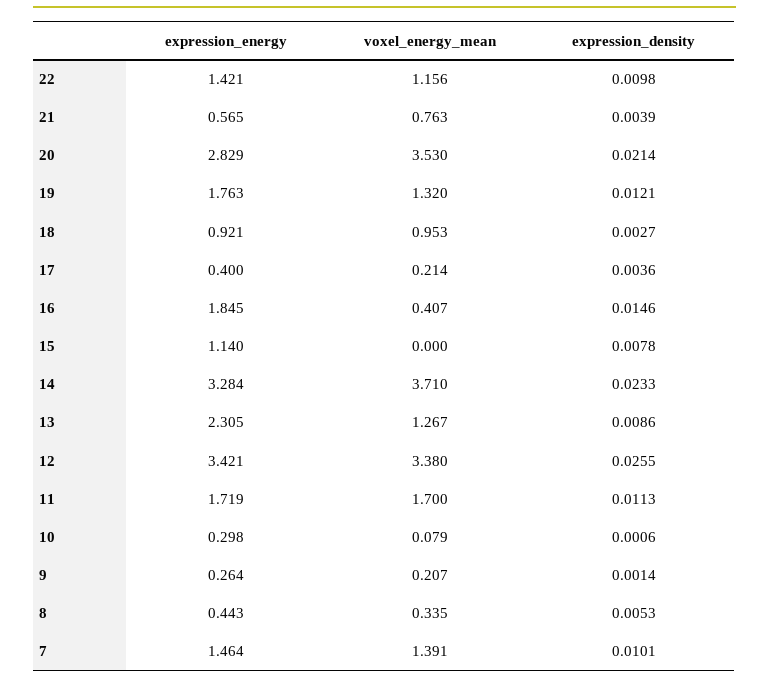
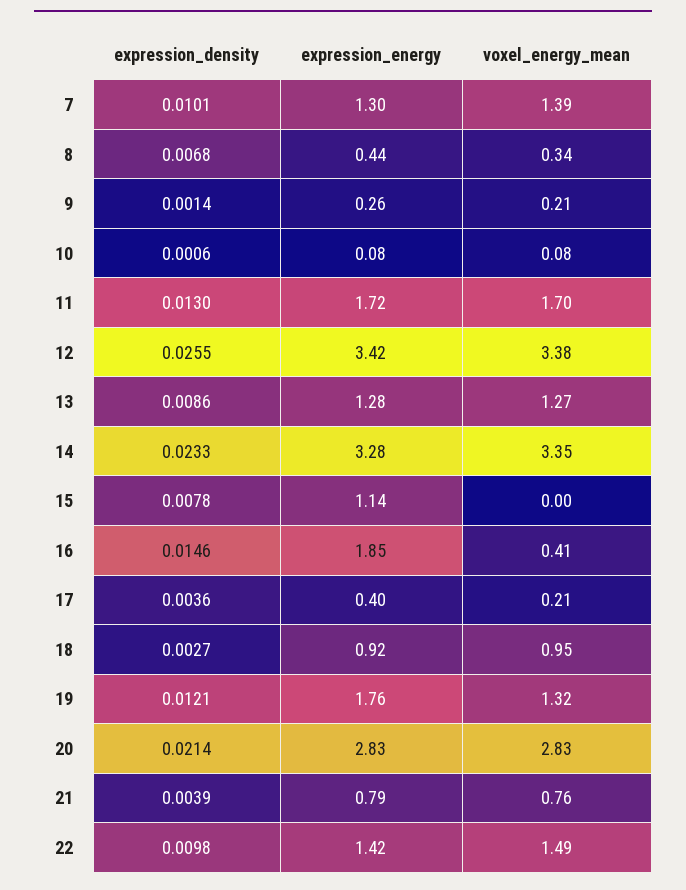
voxel_energy_mean, 22: 1.156 -> 1.49
expression_energy, 21: 0.565 -> 0.79
voxel_energy_mean, 20: 3.53 -> 2.83
voxel_energy_mean, 14: 3.71 -> 3.35
expression_energy, 13: 2.305 -> 1.28
expression_density, 11: 0.0113 -> 0.013
expression_energy, 10: 0.298 -> 0.08
expression_density, 8: 0.0053 -> 0.0068
expression_energy, 7: 1.464 -> 1.3

